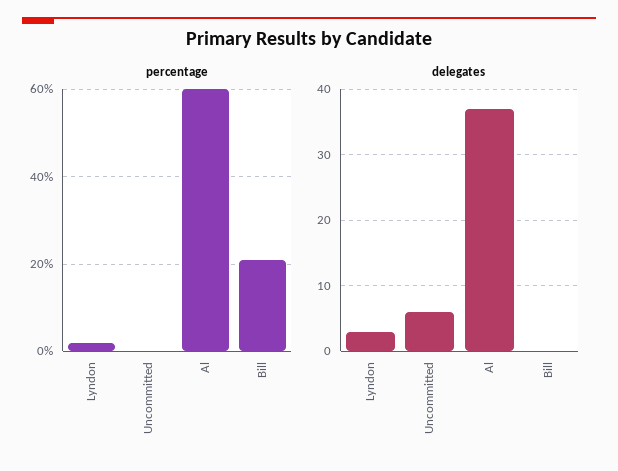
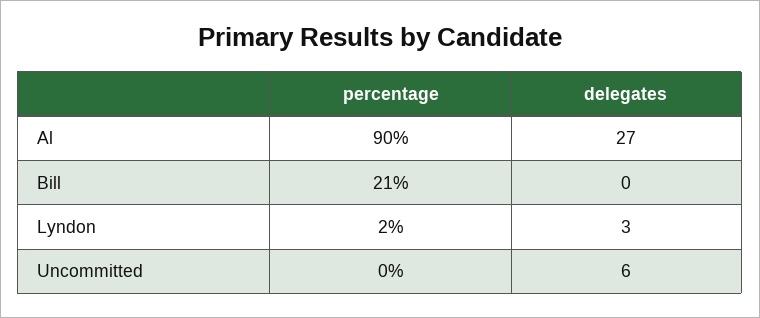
percentage, Al: 60 -> 90
delegates, Al: 37 -> 27

